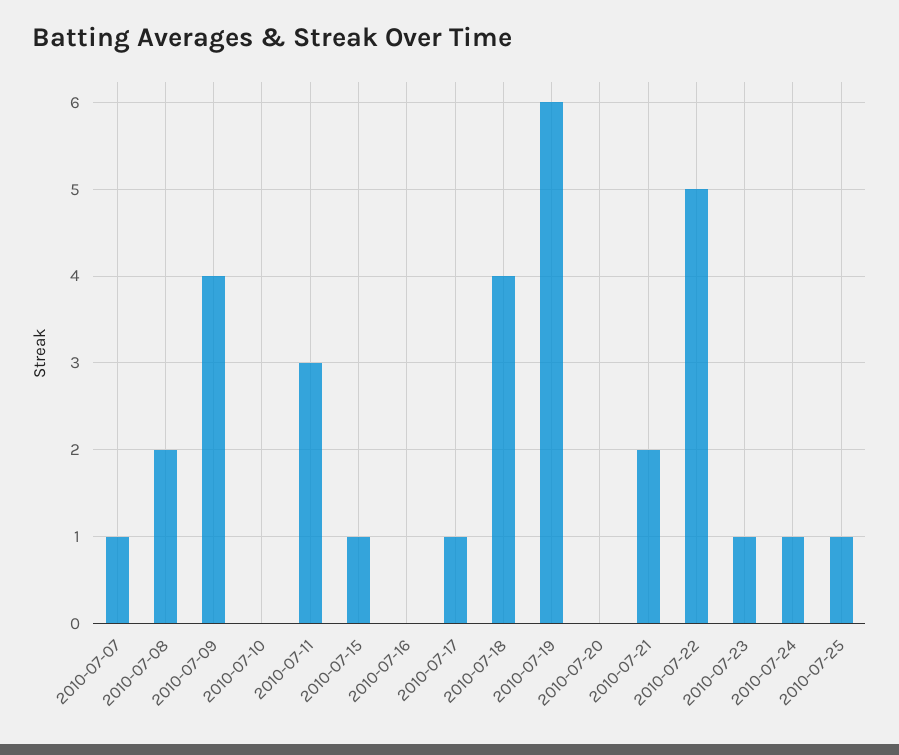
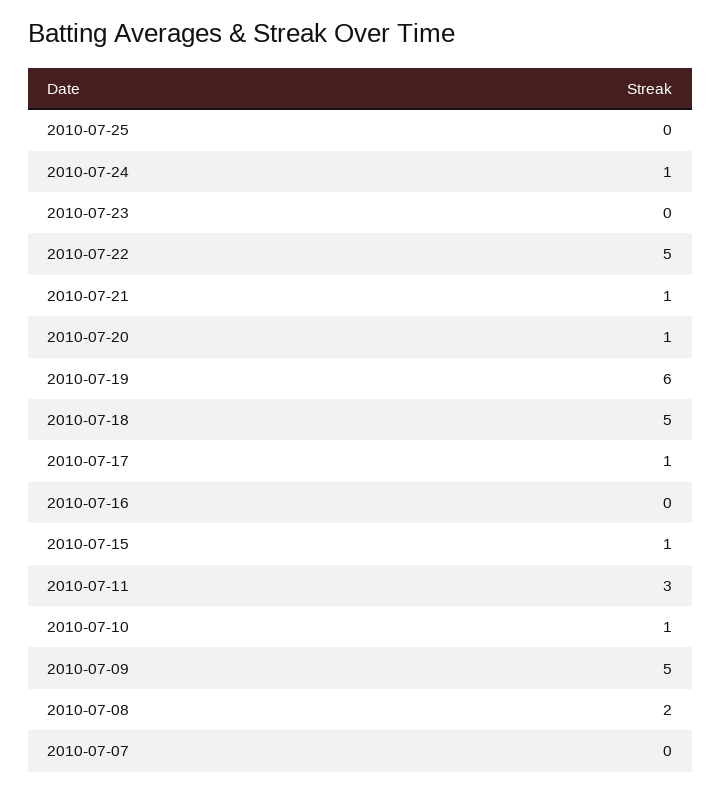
2010-07-07: 1 -> 0
2010-07-09: 4 -> 5
2010-07-10: 0 -> 1
2010-07-18: 4 -> 5
2010-07-20: 0 -> 1
2010-07-21: 2 -> 1
2010-07-23: 1 -> 0
2010-07-25: 1 -> 0

